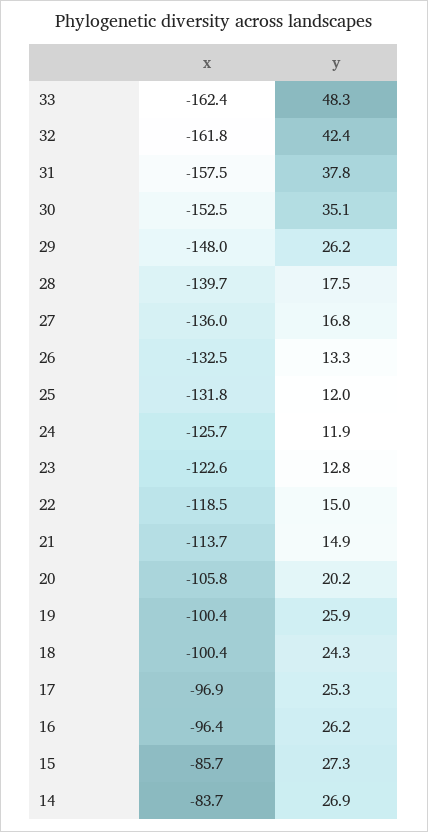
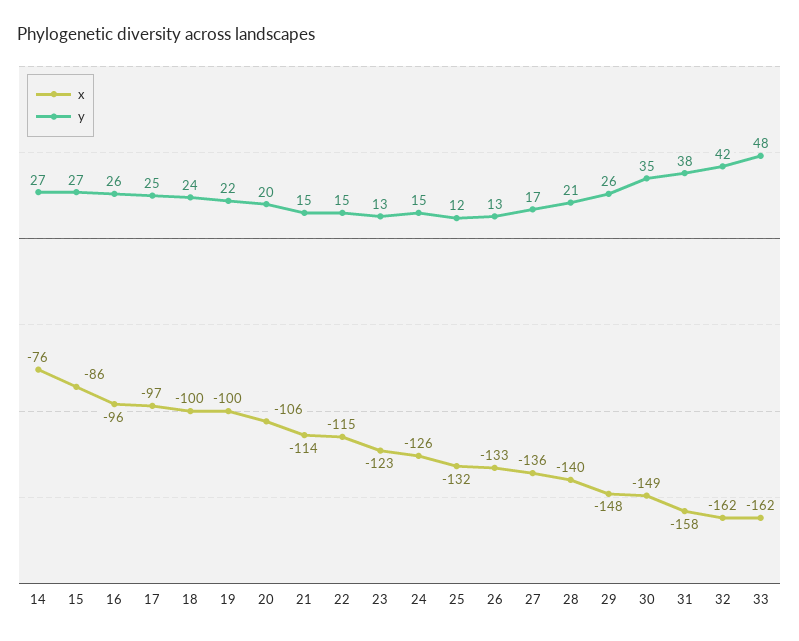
x, 30: -152.5 -> -149
y, 28: 17.5 -> 21
y, 24: 11.9 -> 15
x, 22: -118.5 -> -115
y, 19: 25.9 -> 22
x, 14: -83.7 -> -76

